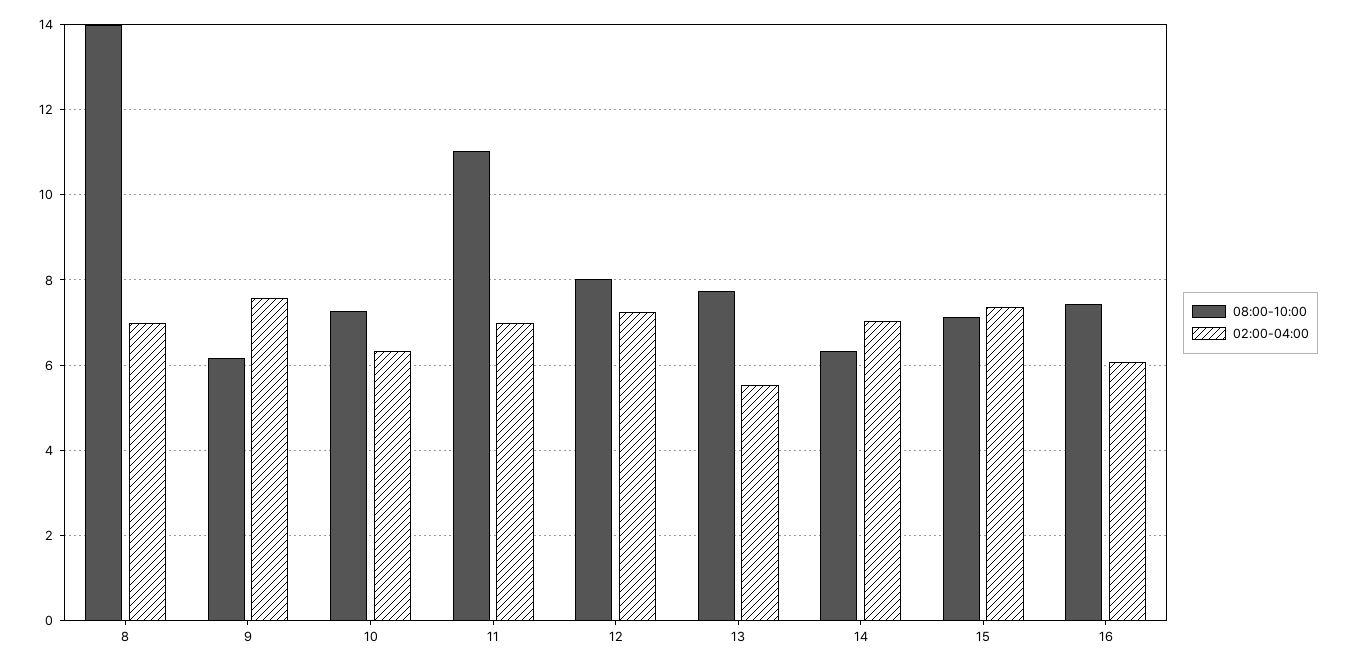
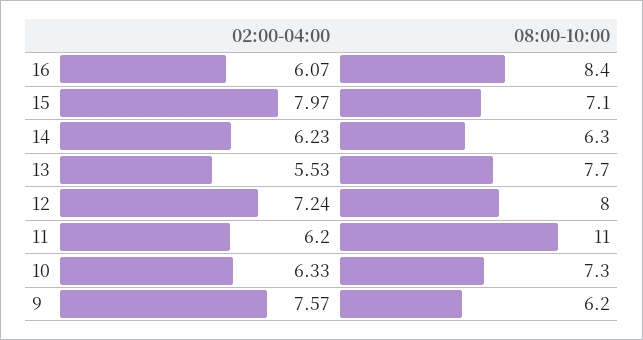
08:00-10:00, 8: 14 -> none
02:00-04:00, 8: 7 -> none
02:00-04:00, 11: 7 -> 6.2
02:00-04:00, 14: 7 -> 6.23
02:00-04:00, 15: 7.4 -> 7.97
08:00-10:00, 16: 7.4 -> 8.4

